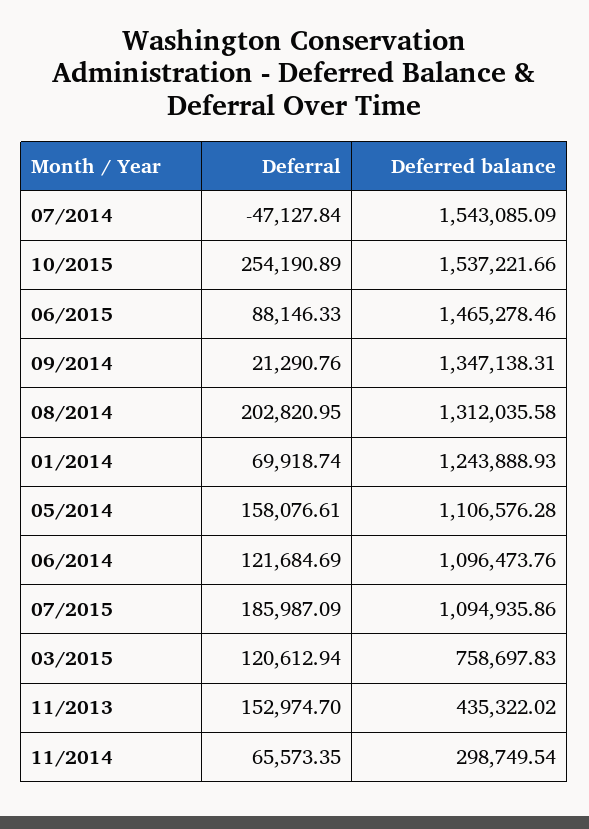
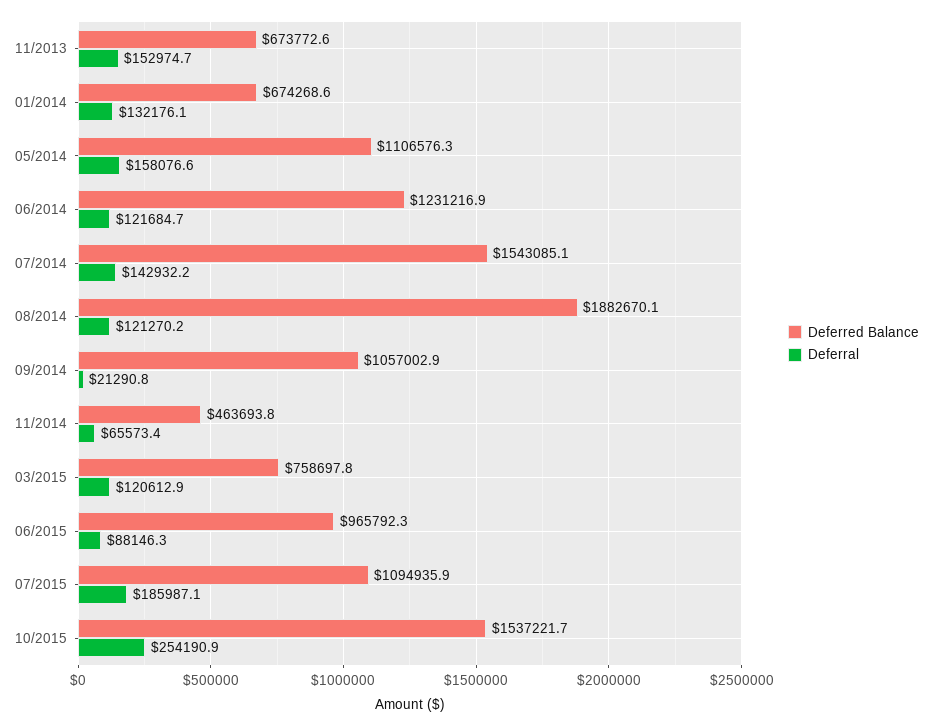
Deferral, 07/2014: -47127.84 -> 142932.2
Deferred balance, 06/2015: 1465278.46 -> 965792.3
Deferred balance, 09/2014: 1347138.31 -> 1057002.9
Deferral, 08/2014: 202820.95 -> 121270.2
Deferred balance, 08/2014: 1312035.58 -> 1882670.1
Deferral, 01/2014: 69918.74 -> 132176.1
Deferred balance, 01/2014: 1243888.93 -> 674268.6
Deferred balance, 06/2014: 1096473.76 -> 1231216.9
Deferred balance, 11/2013: 435322.02 -> 673772.6
Deferred balance, 11/2014: 298749.54 -> 463693.8

